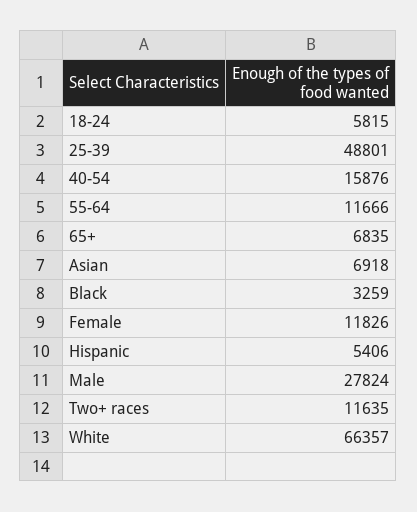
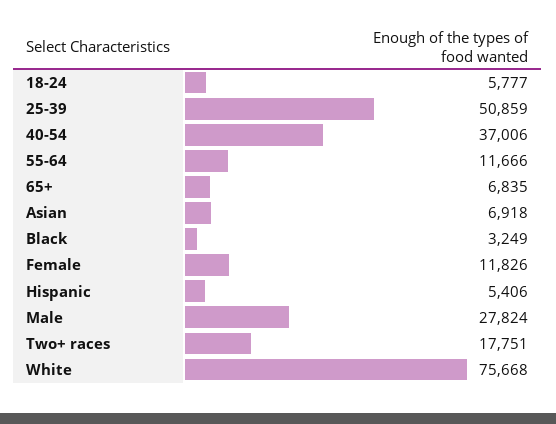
18-24: 5815 -> 5777
25-39: 48801 -> 50859
40-54: 15876 -> 37006
Black: 3259 -> 3249
Two+ races: 11635 -> 17751
White: 66357 -> 75668

